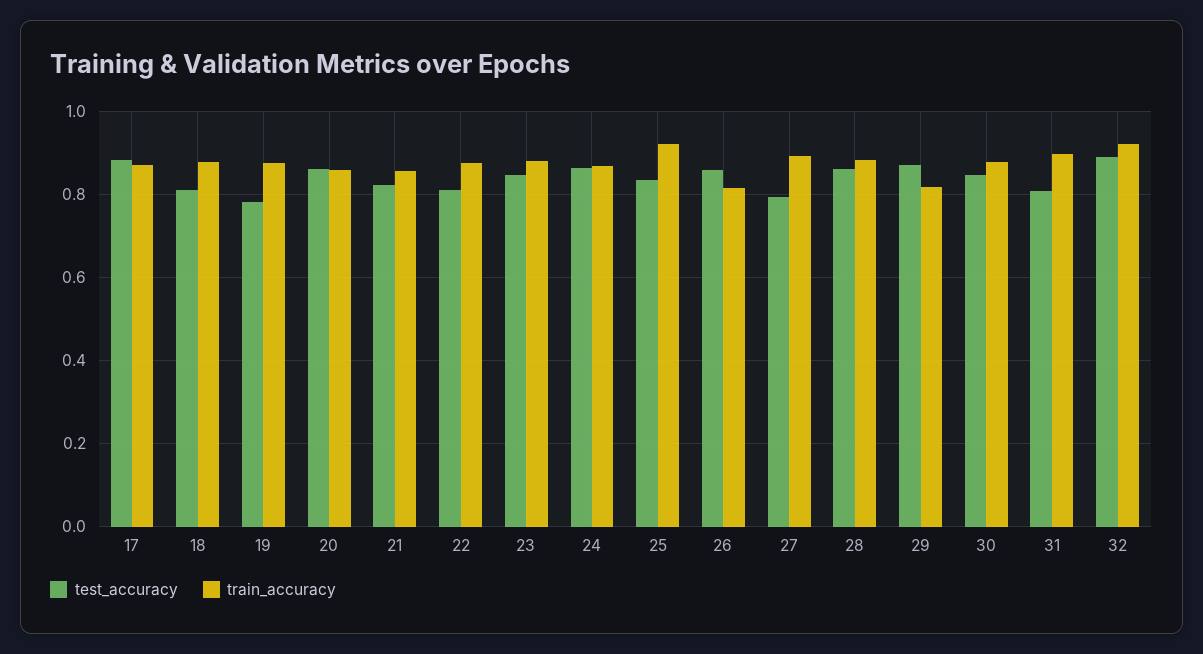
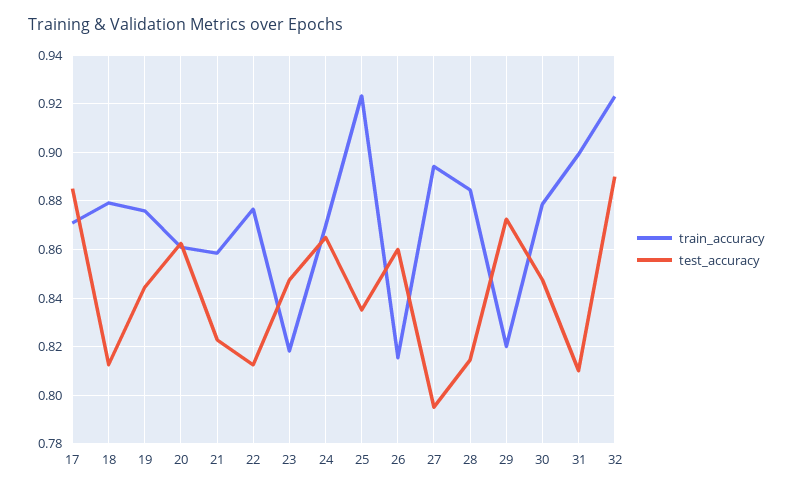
test_accuracy, 19: 0.78 -> 0.845
train_accuracy, 23: 0.88 -> 0.8175
test_accuracy, 28: 0.86 -> 0.815

